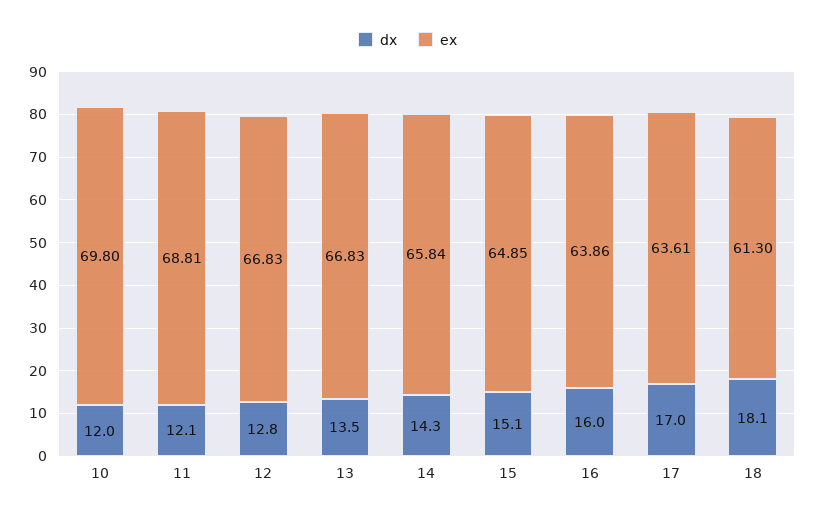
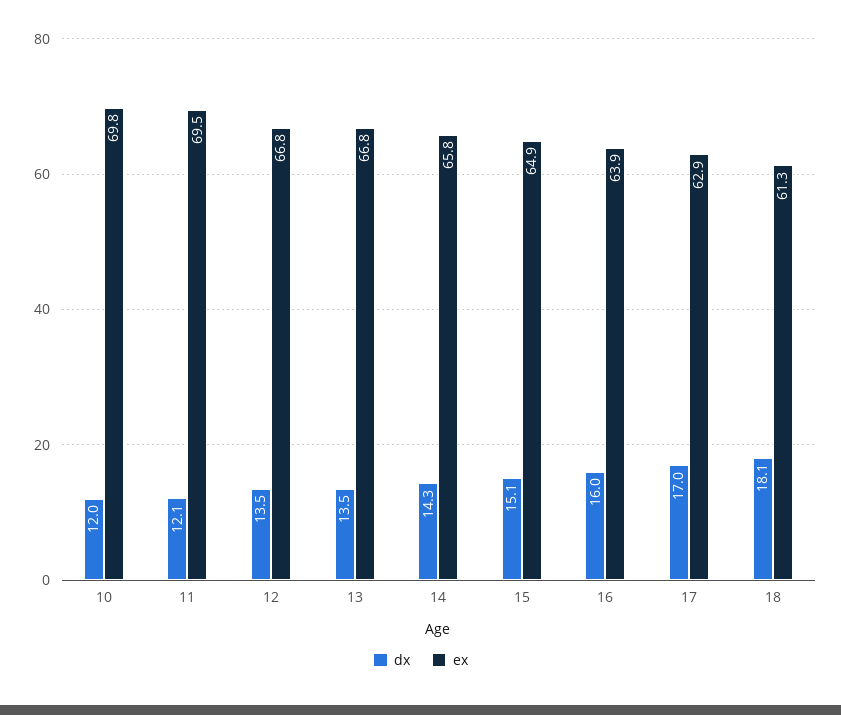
ex, 11: 68.81 -> 69.5
dx, 12: 12.8 -> 13.5
ex, 17: 63.61 -> 62.9

